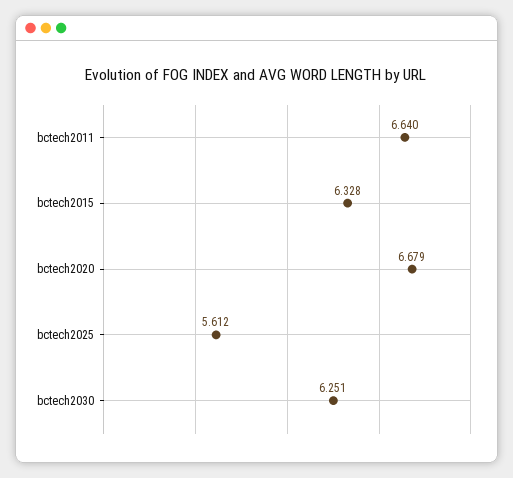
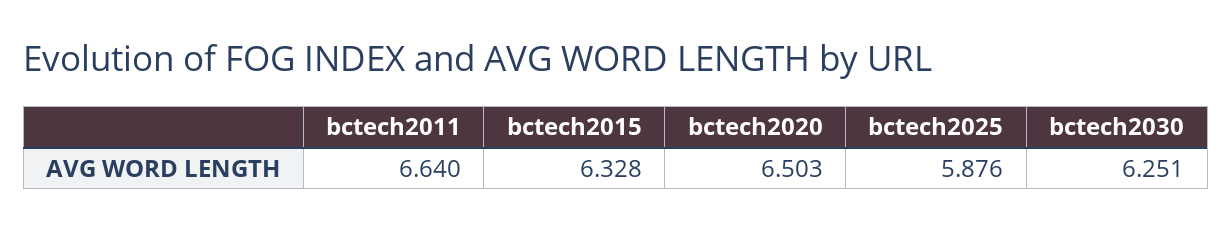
bctech2020: 6.679 -> 6.503
bctech2025: 5.612 -> 5.876

